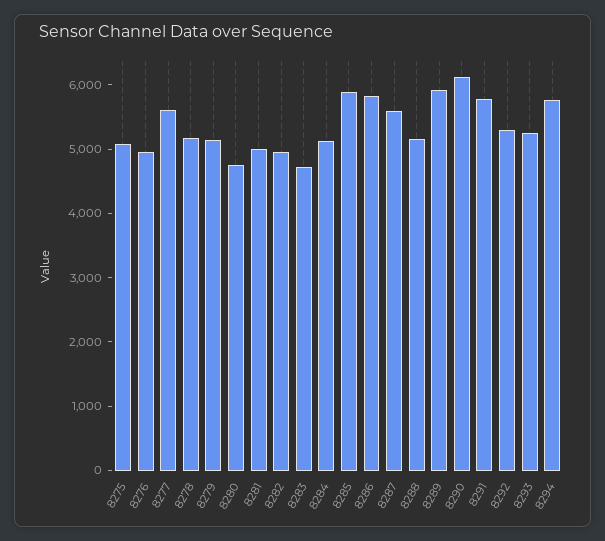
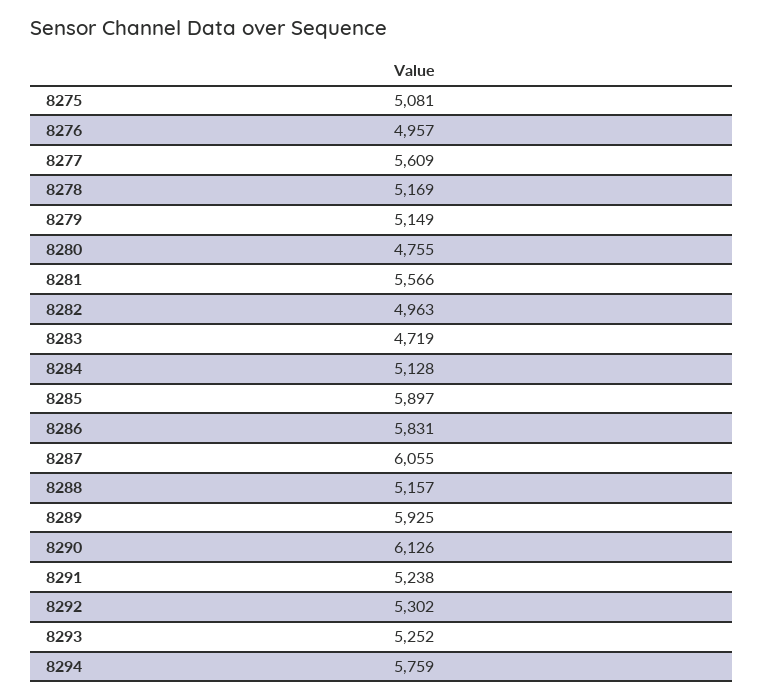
8281: 5000 -> 5566
8287: 5600 -> 6055
8291: 5800 -> 5238

